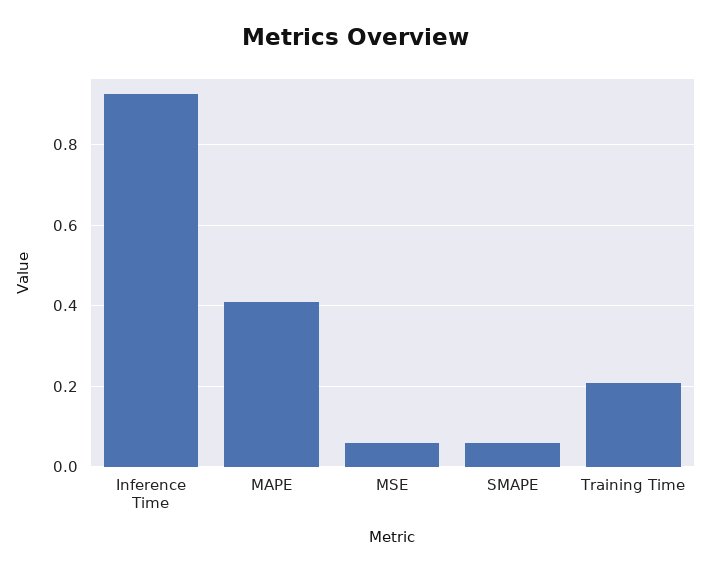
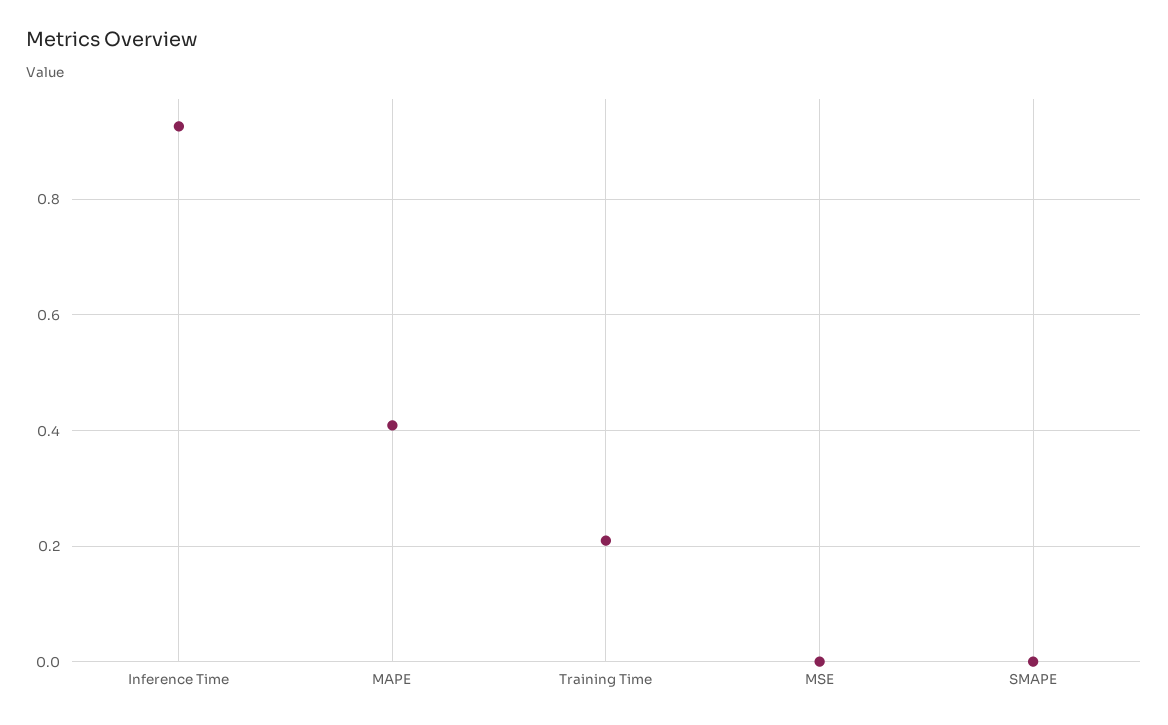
MSE: 0.06 -> 0
SMAPE: 0.06 -> 0

